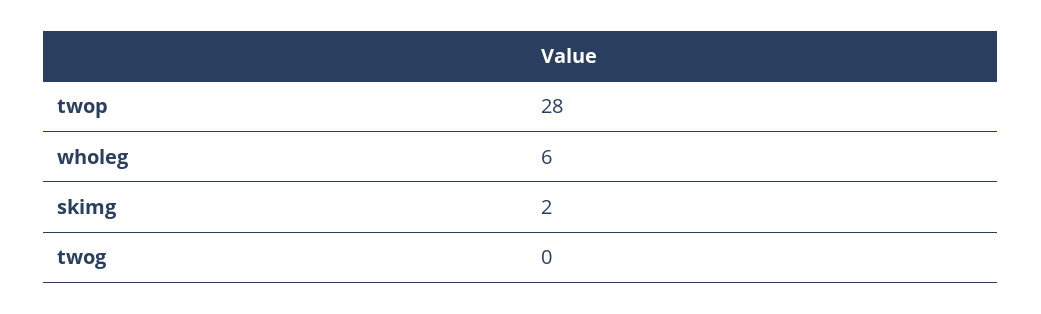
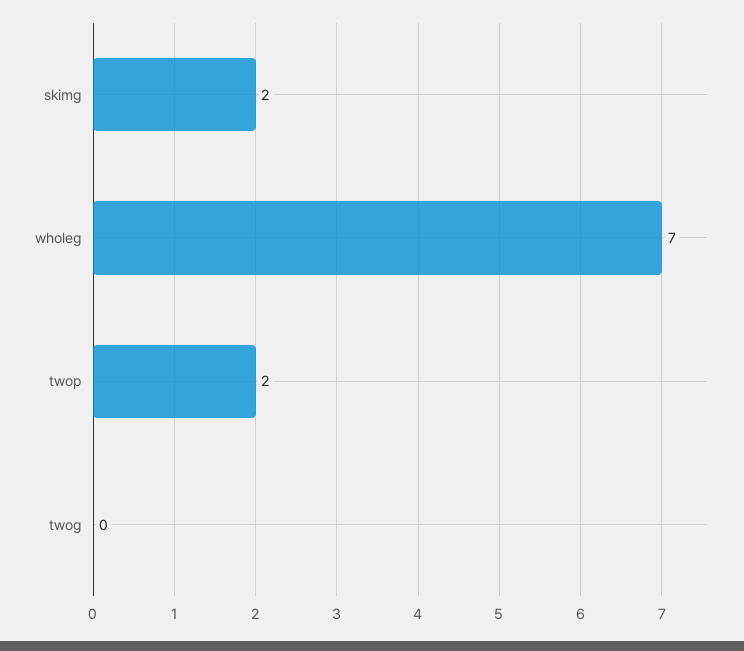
twop: 28 -> 2
wholeg: 6 -> 7

